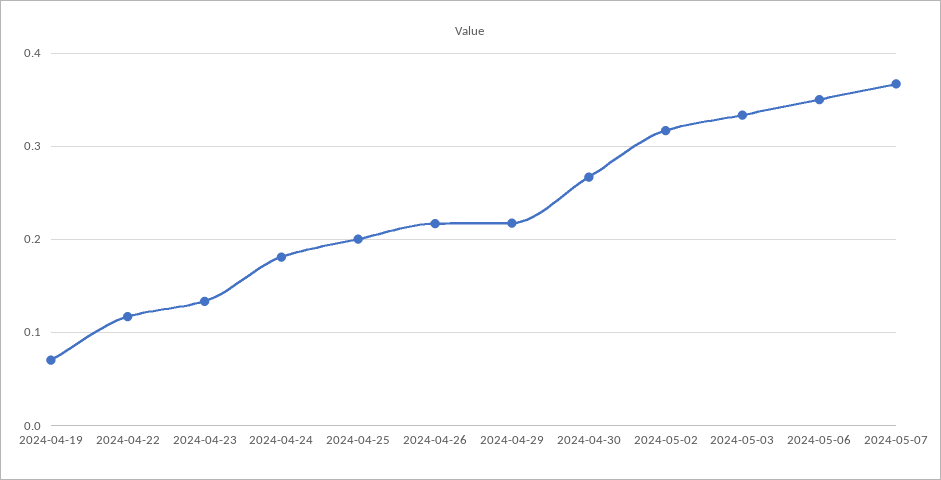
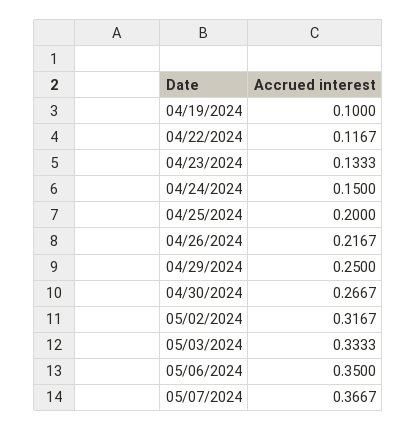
2024-04-19: 0.07 -> 0.1
2024-04-24: 0.18 -> 0.15
2024-04-29: 0.22 -> 0.25

